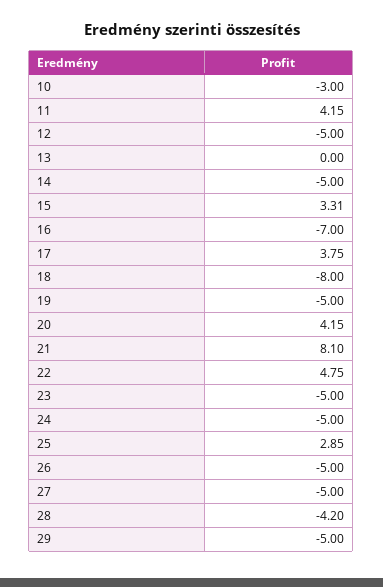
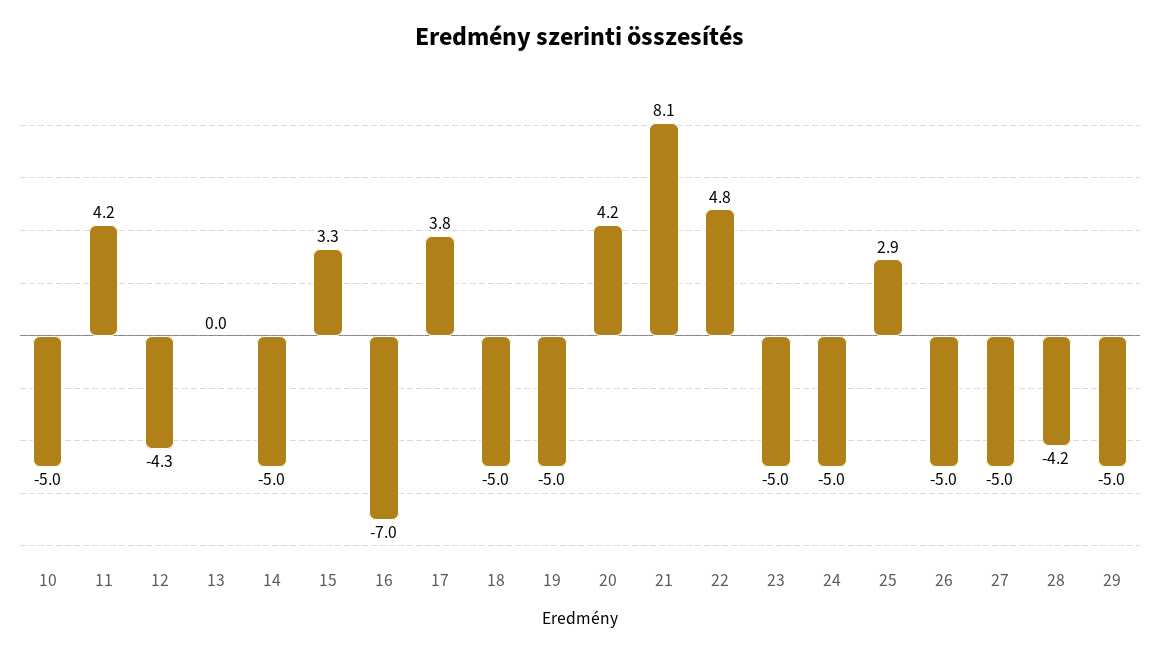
10: -3 -> -5
12: -5 -> -4.3
18: -8 -> -5

